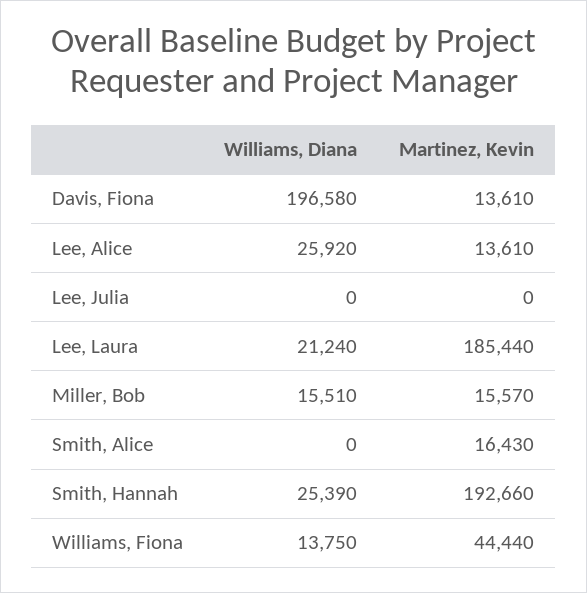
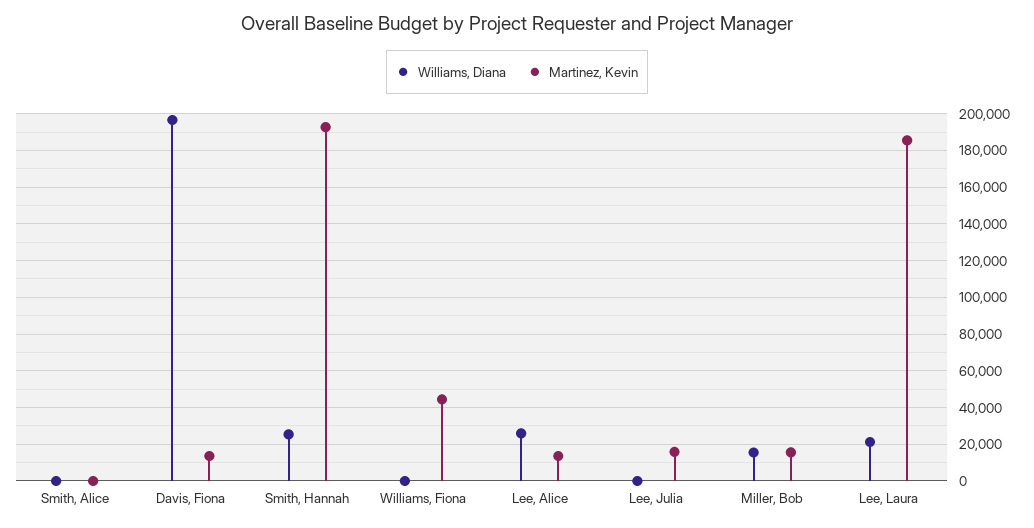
Martinez, Kevin, Lee, Julia: 0 -> 15000
Martinez, Kevin, Smith, Alice: 16430 -> 0
Williams, Diana, Williams, Fiona: 13750 -> 0

